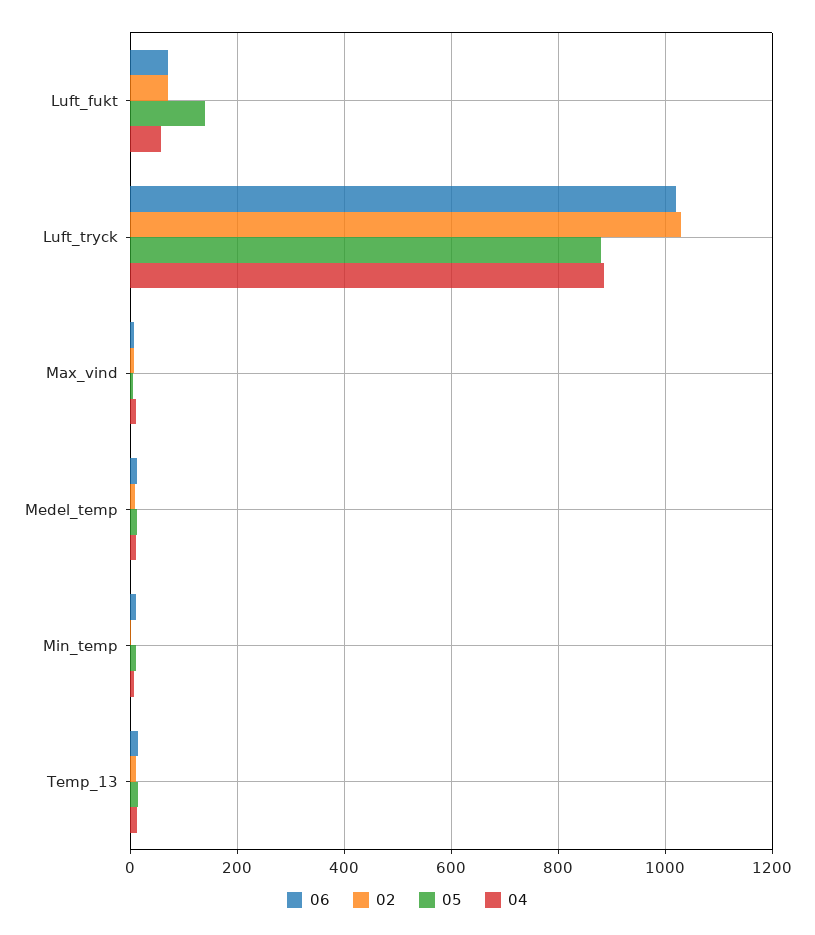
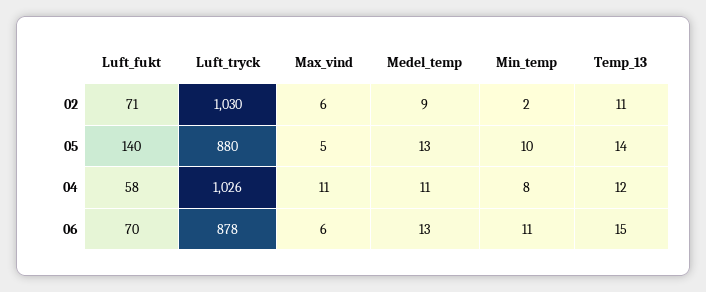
06, Luft_tryck: 1020 -> 878
04, Luft_tryck: 880 -> 1026

